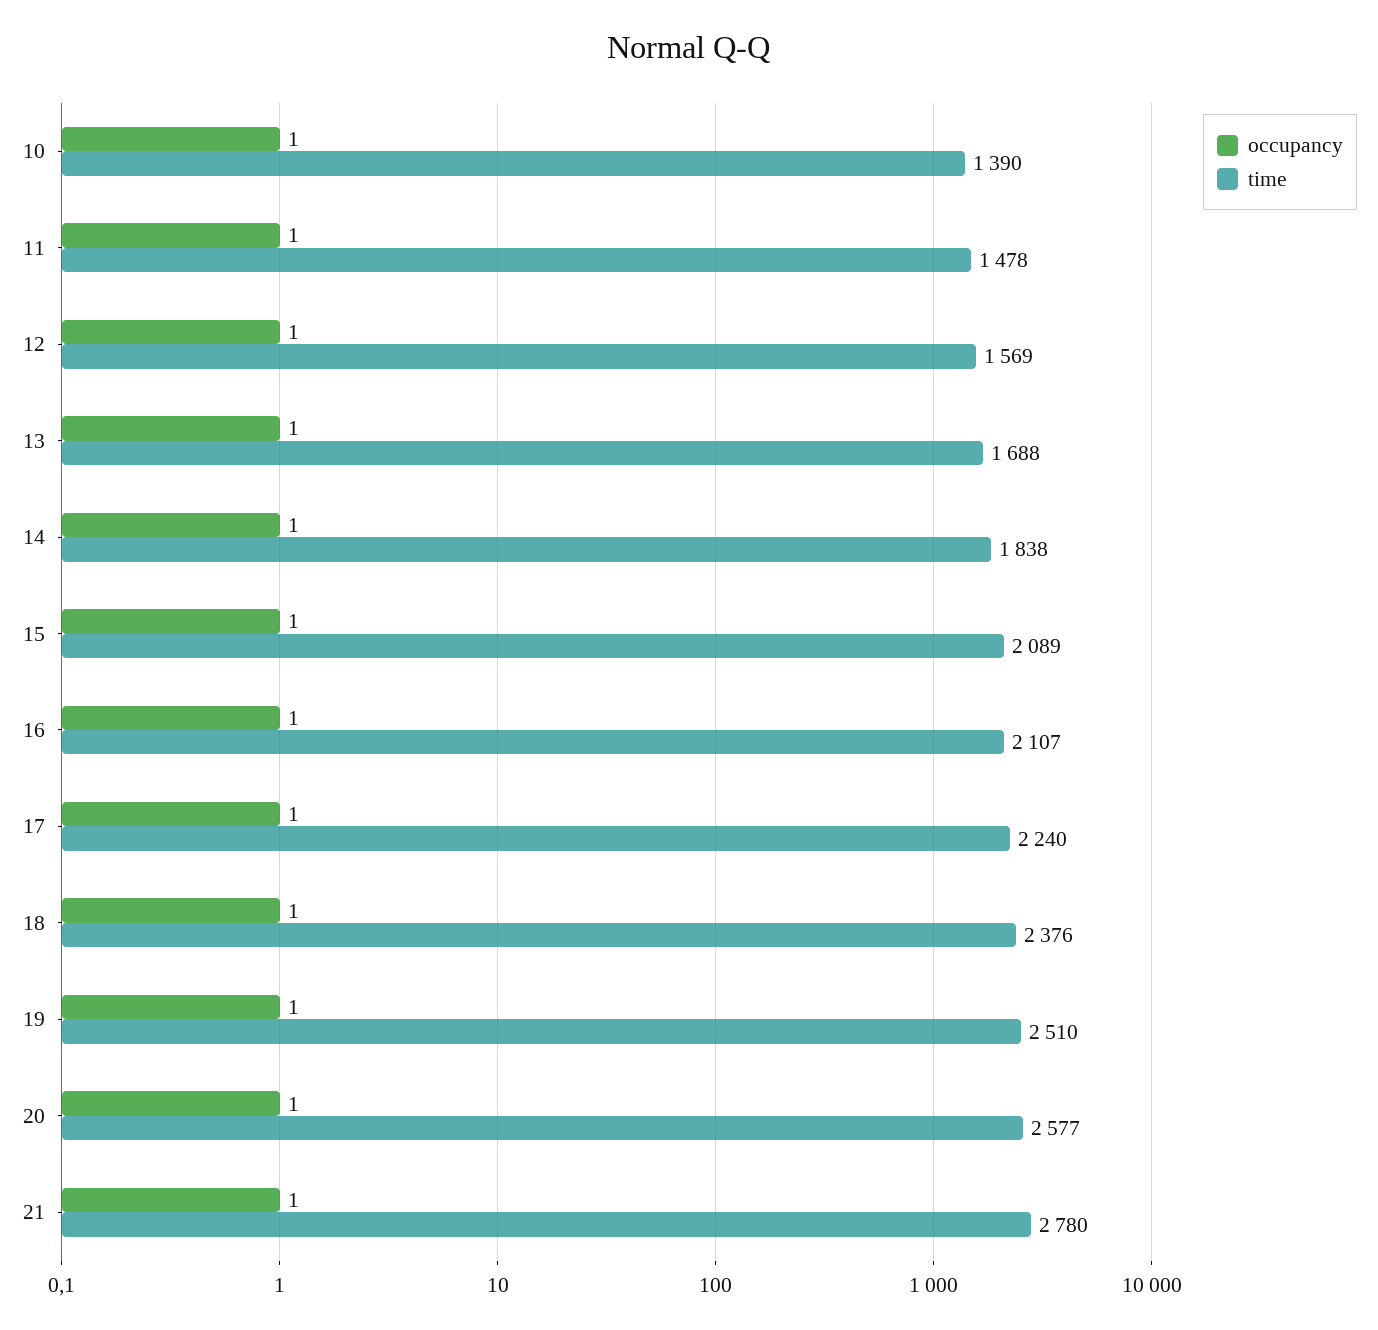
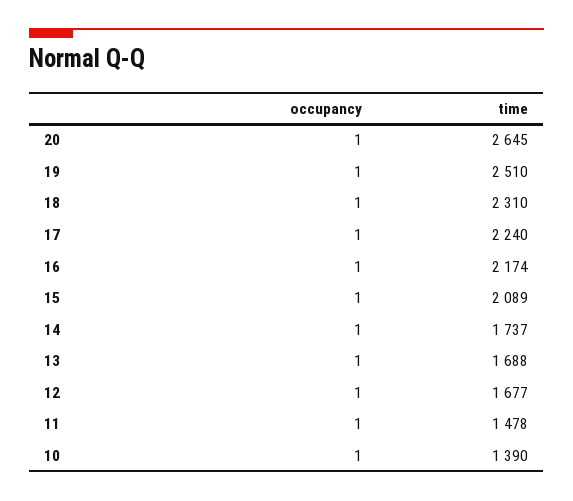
time, 12: 1569 -> 1677
time, 14: 1838 -> 1737
time, 16: 2107 -> 2174
time, 18: 2376 -> 2310
time, 20: 2577 -> 2645
occupancy, 21: 1 -> none
time, 21: 2780 -> none

